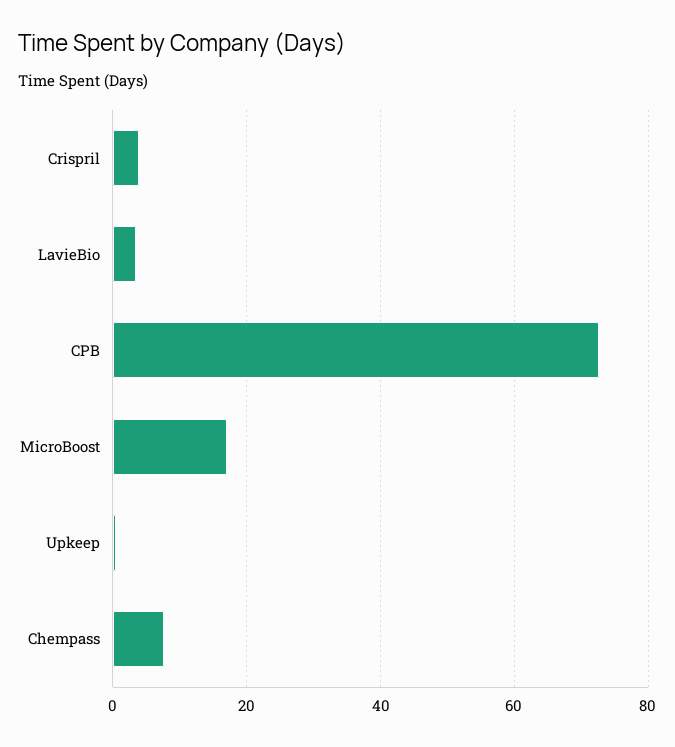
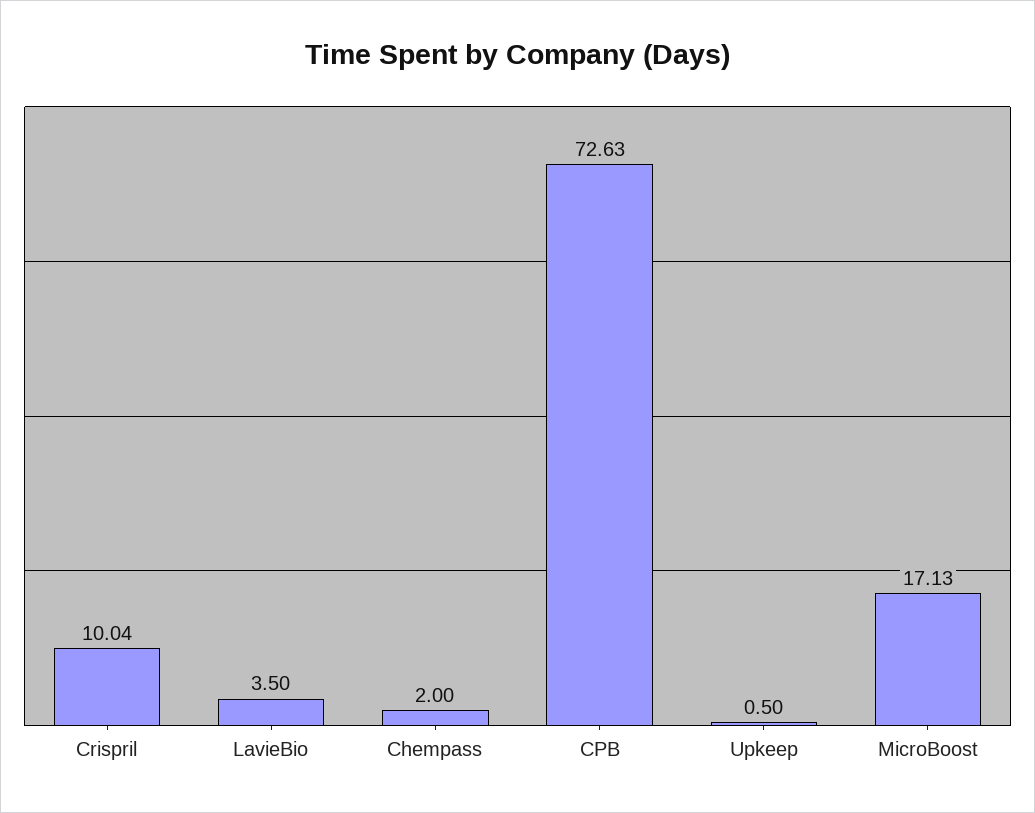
Crispril: 4 -> 10.04
Chempass: 8 -> 2

